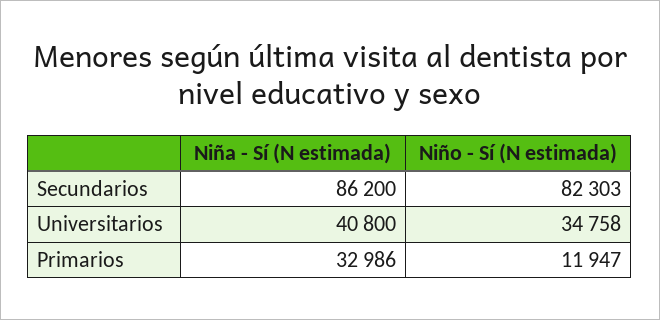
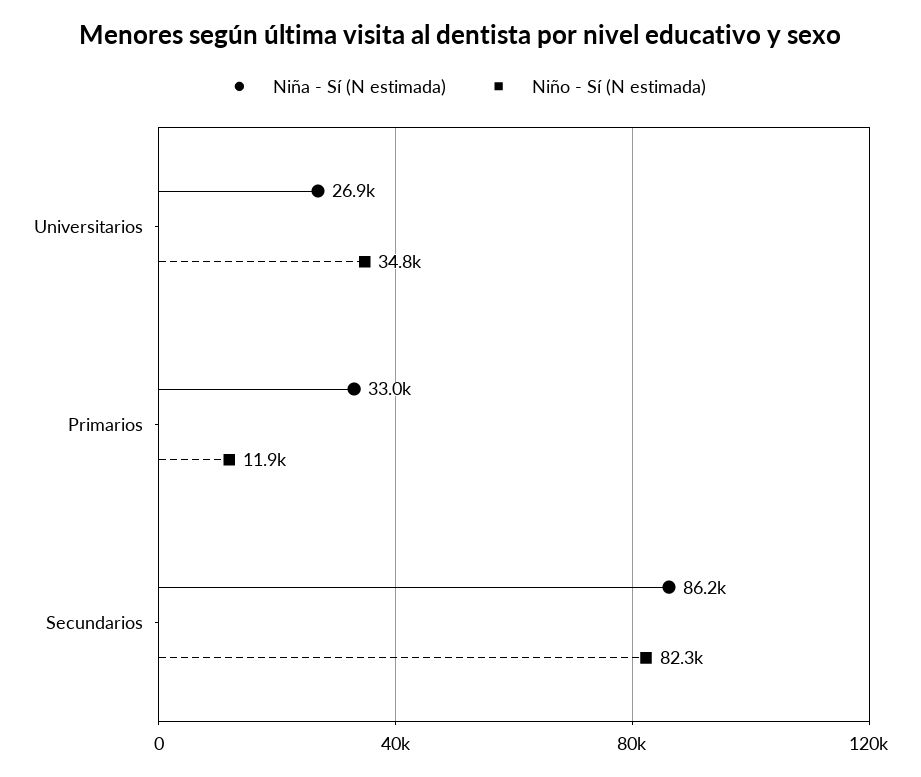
Niña - Sí (N estimada), Universitarios: 40800 -> 26900

